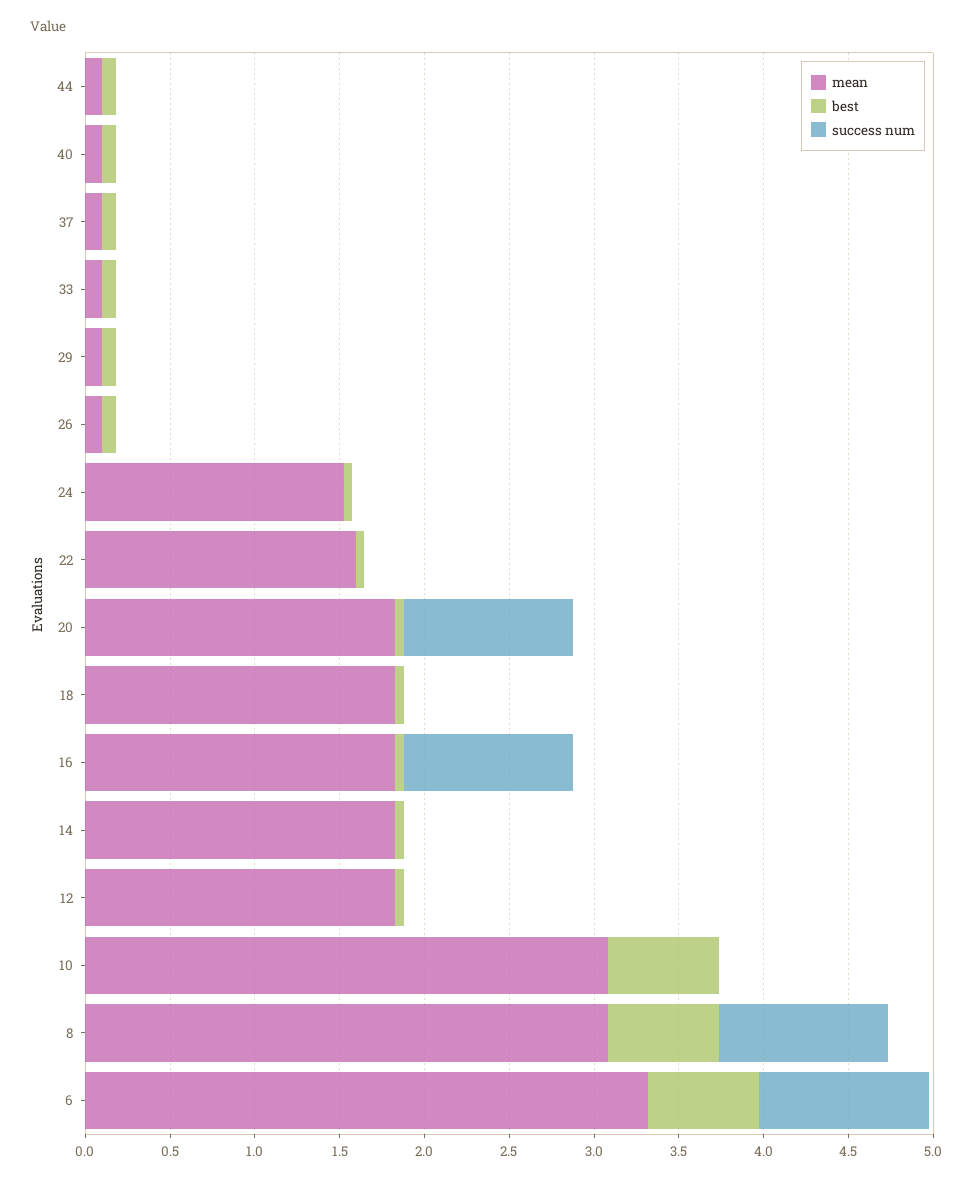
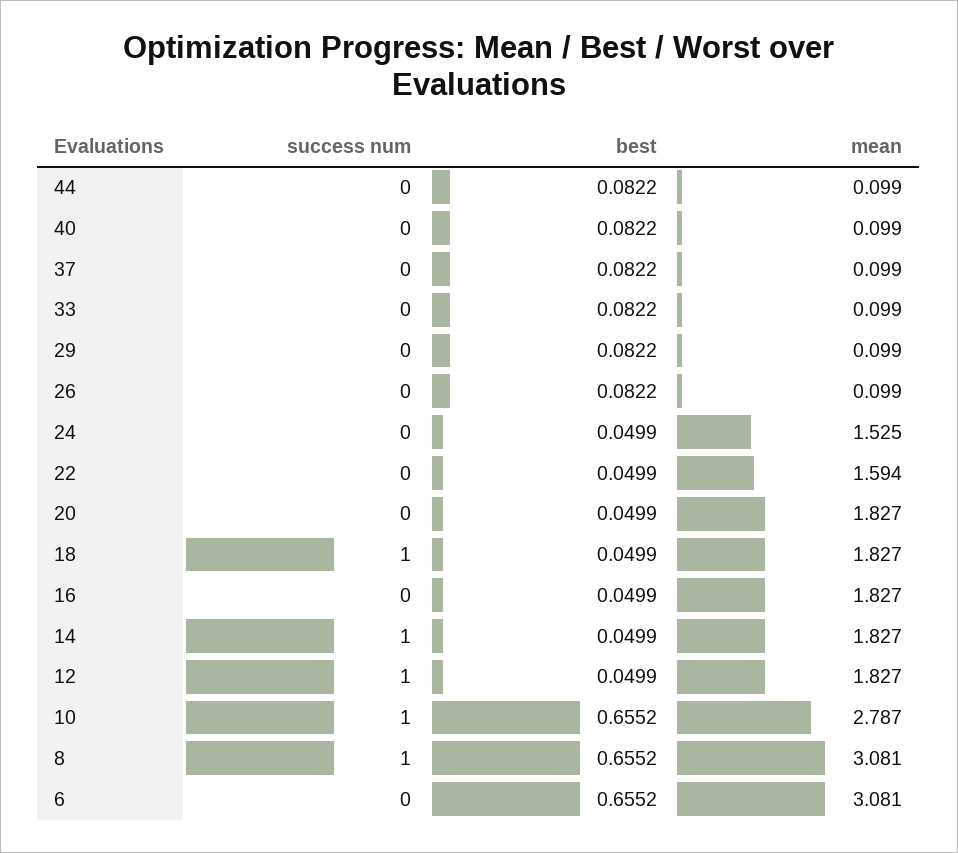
success num, 20: 1 -> 0
success num, 18: 0 -> 1
success num, 16: 1 -> 0
success num, 14: 0 -> 1
success num, 12: 0 -> 1
mean, 10: 3.1 -> 2.787
success num, 10: 0 -> 1
mean, 6: 3.3 -> 3.081
success num, 6: 1 -> 0

